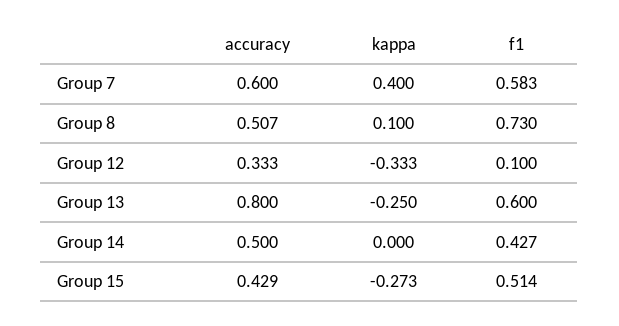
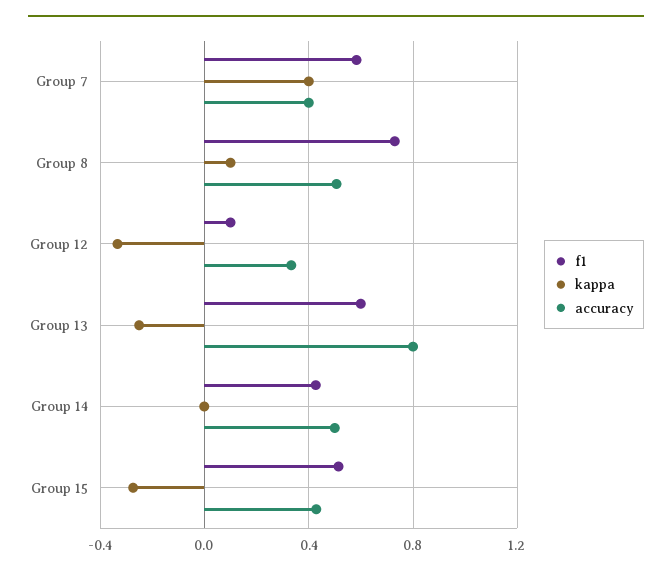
accuracy, Group 7: 0.6 -> 0.4

